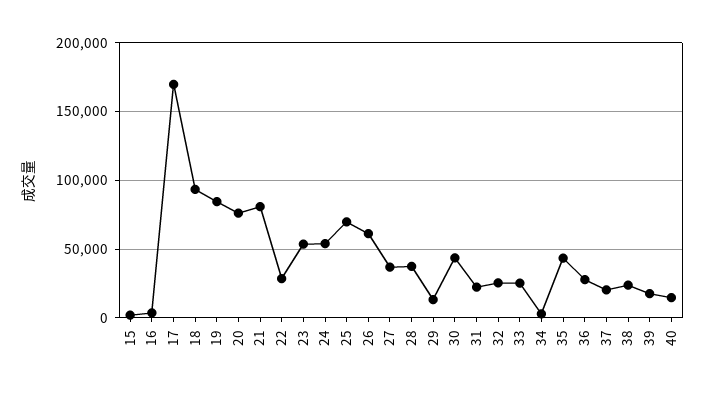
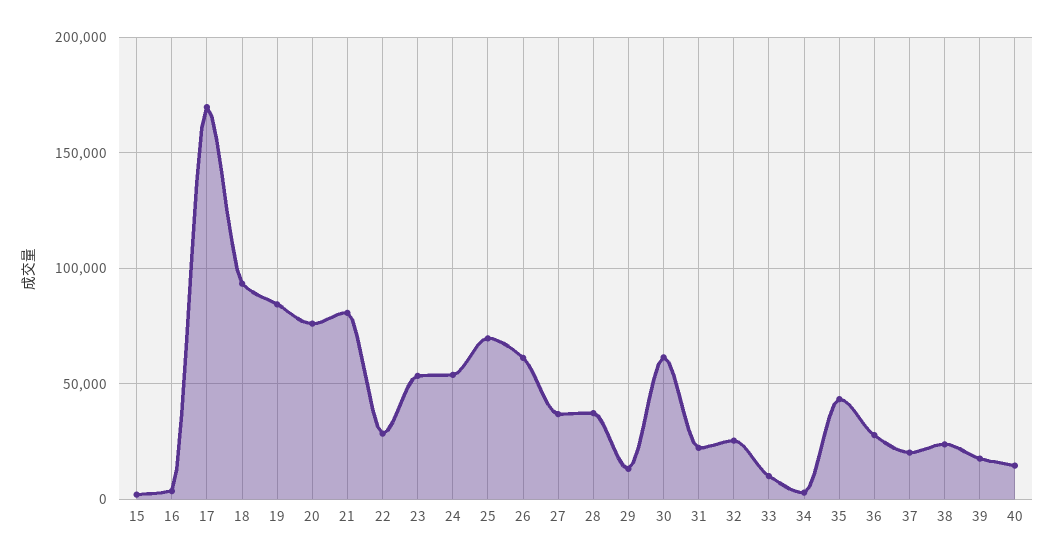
30: 45000 -> 60000
33: 25000 -> 10000

